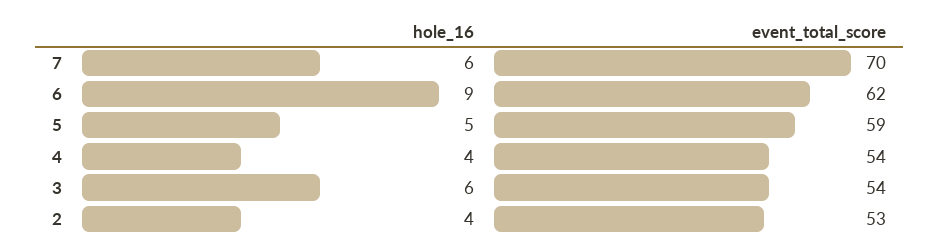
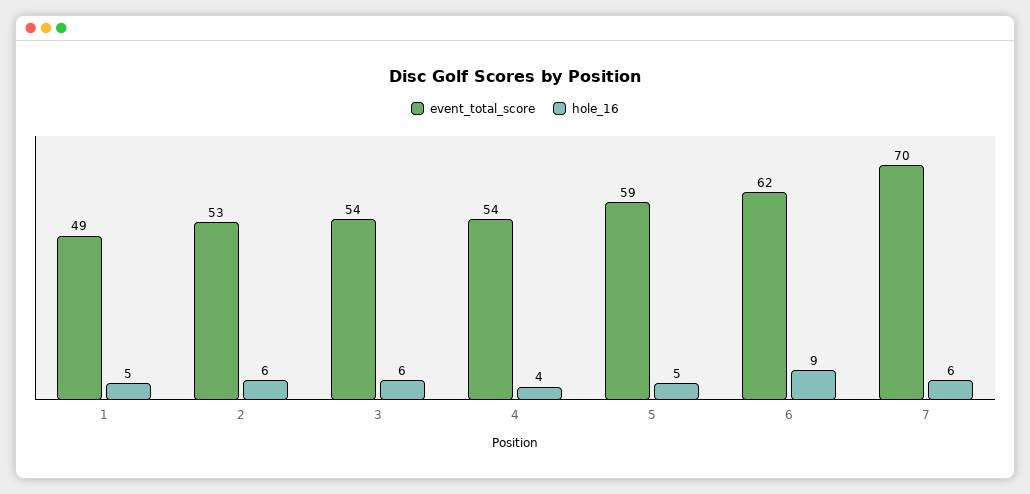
hole_16, 2: 4 -> 6
event_total_score, 1: none -> 49
hole_16, 1: none -> 5

